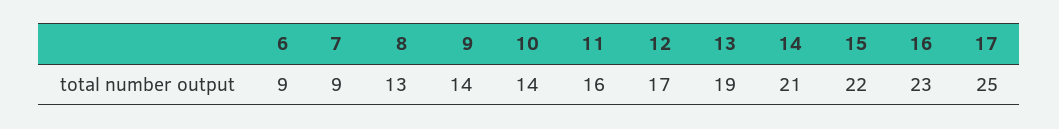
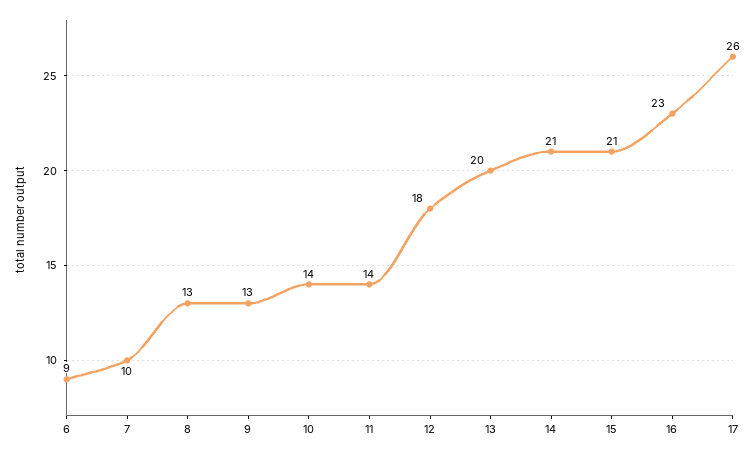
7: 9 -> 10
9: 14 -> 13
11: 16 -> 14
12: 17 -> 18
13: 19 -> 20
15: 22 -> 21
17: 25 -> 26

